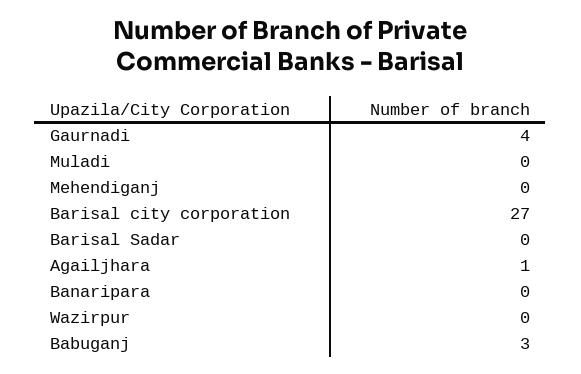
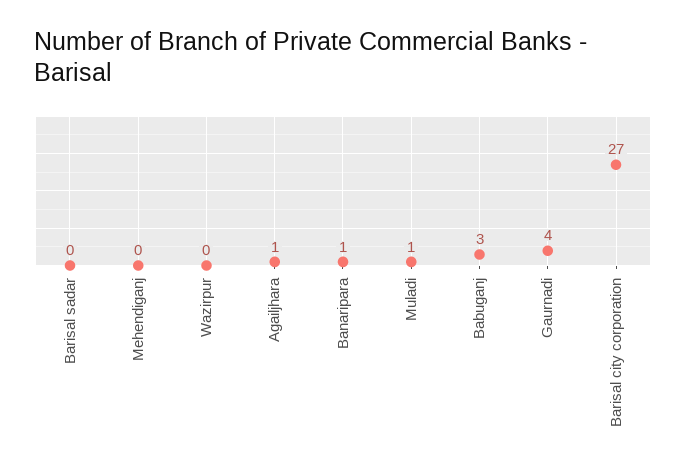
Muladi: 0 -> 1
Banaripara: 0 -> 1

